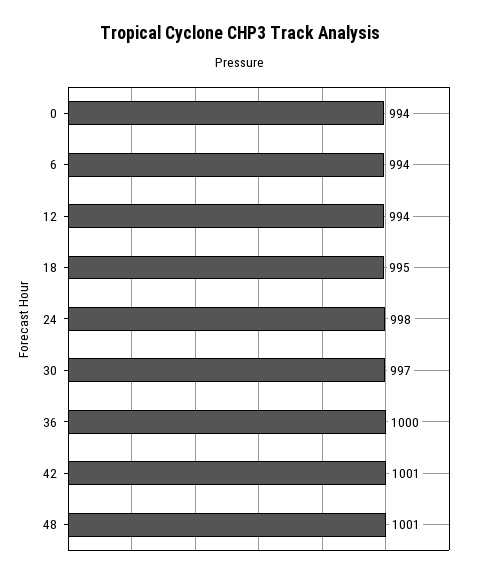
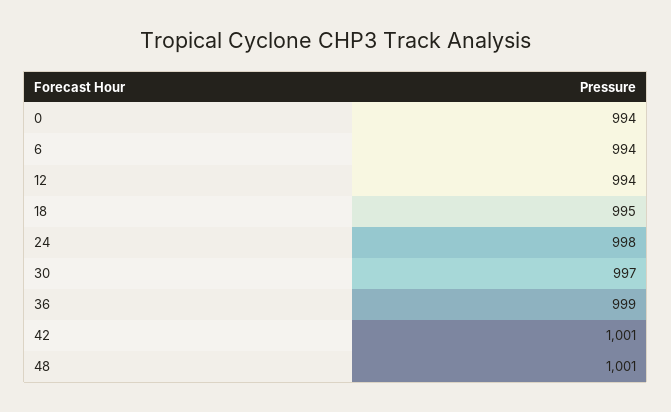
36: 1000 -> 999

